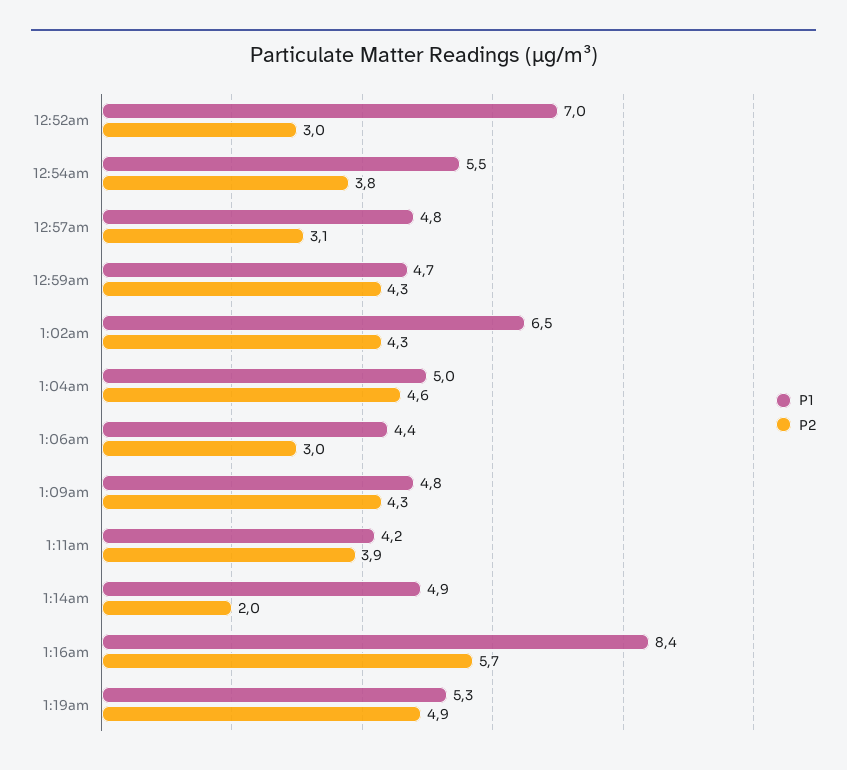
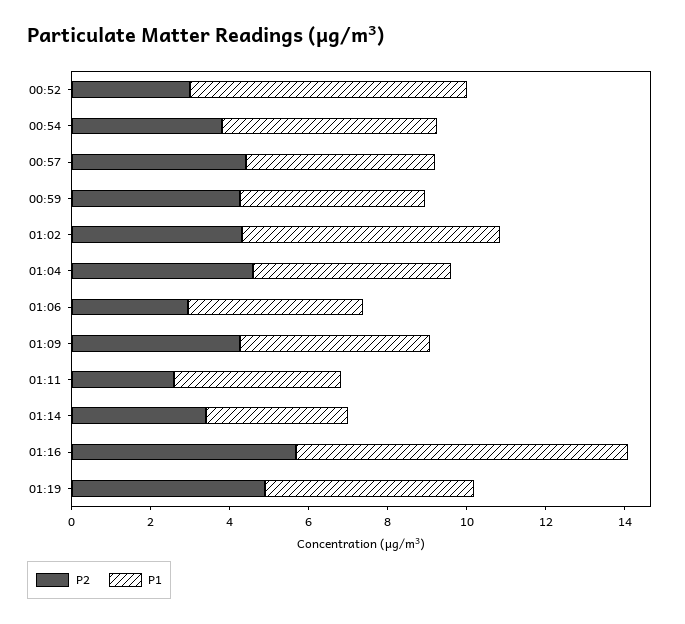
P2, 12:57am: 3.1 -> 4.5
P2, 1:11am: 3.9 -> 2.5
P1, 1:14am: 4.9 -> 3.5
P2, 1:14am: 2 -> 3.5

